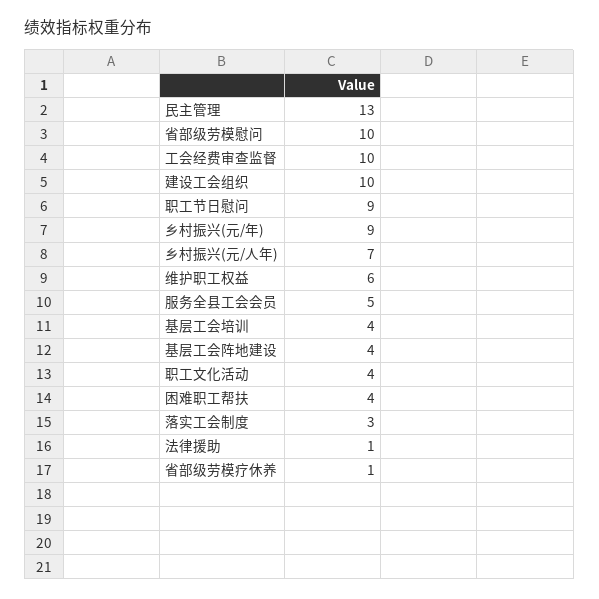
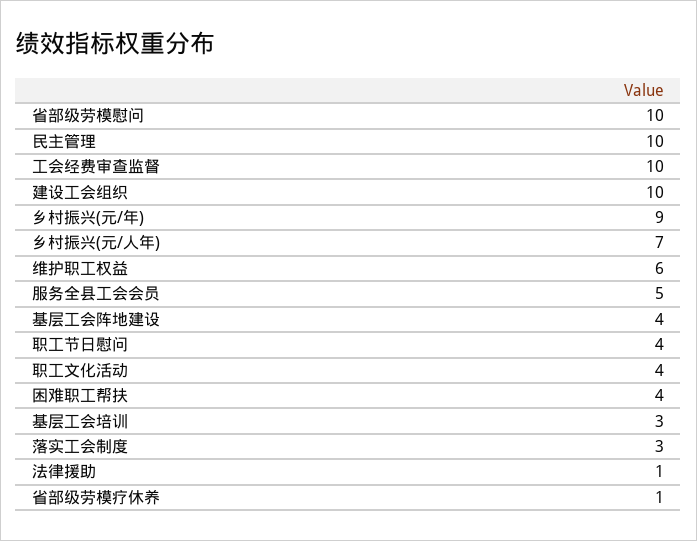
民主管理: 13 -> 10
职工节日慰问: 9 -> 4
基层工会培训: 4 -> 3

